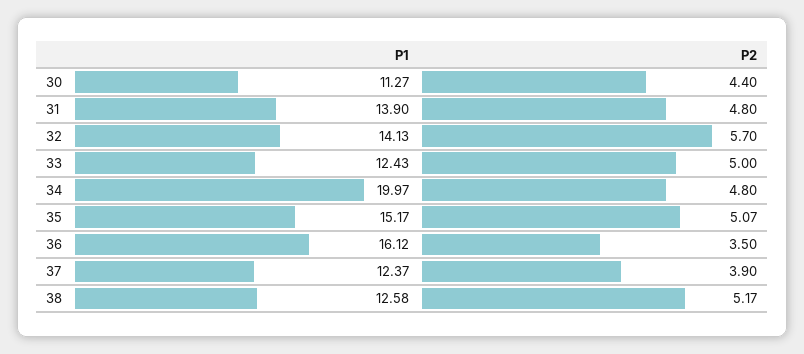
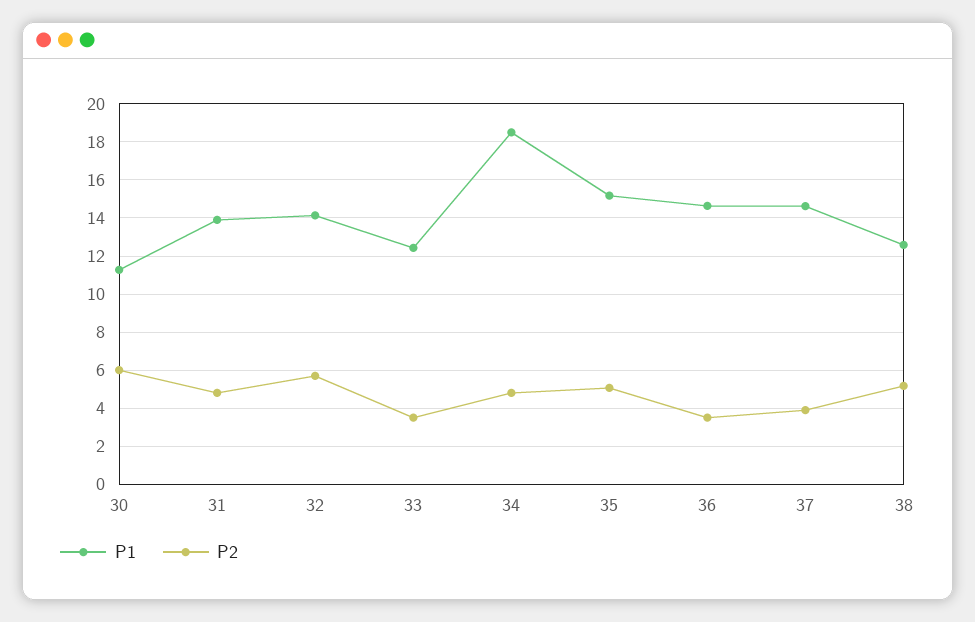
P2, 30: 4.4 -> 6
P2, 33: 5 -> 3.5
P1, 34: 19.97 -> 18.5
P1, 36: 16.12 -> 14.5
P1, 37: 12.37 -> 14.5

